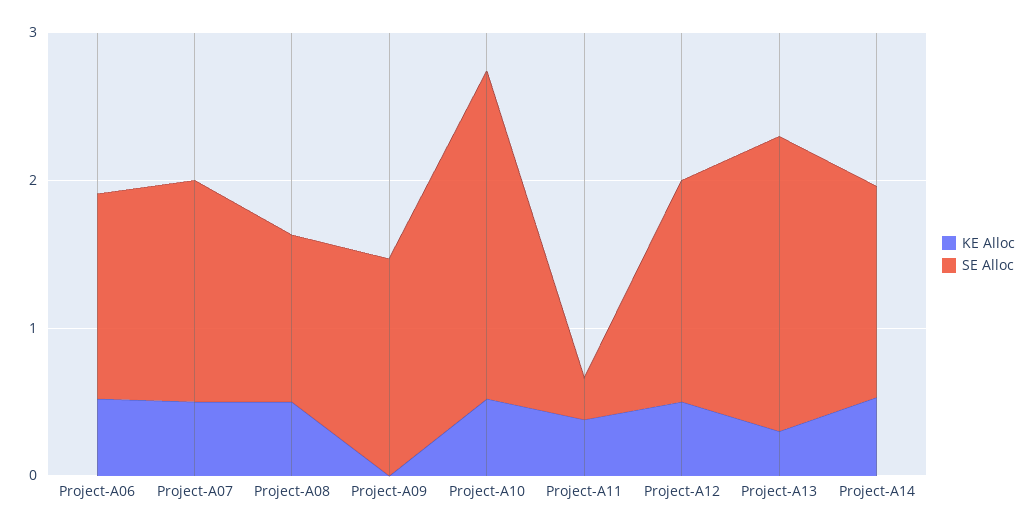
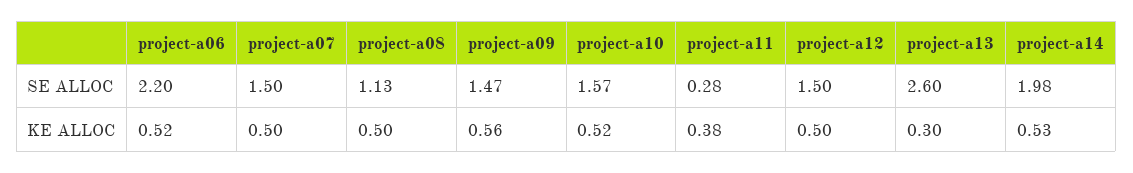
SE Alloc, Project-A06: 1.4 -> 2.2
KE Alloc, Project-A09: 0 -> 0.56
SE Alloc, Project-A10: 2.2 -> 1.57
SE Alloc, Project-A13: 2 -> 2.6
SE Alloc, Project-A14: 1.4 -> 1.98

